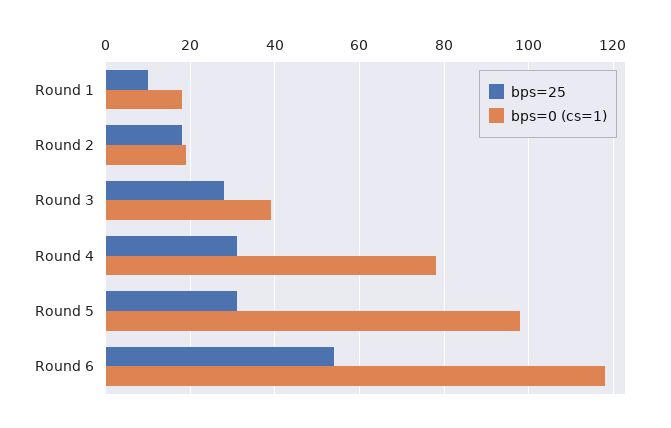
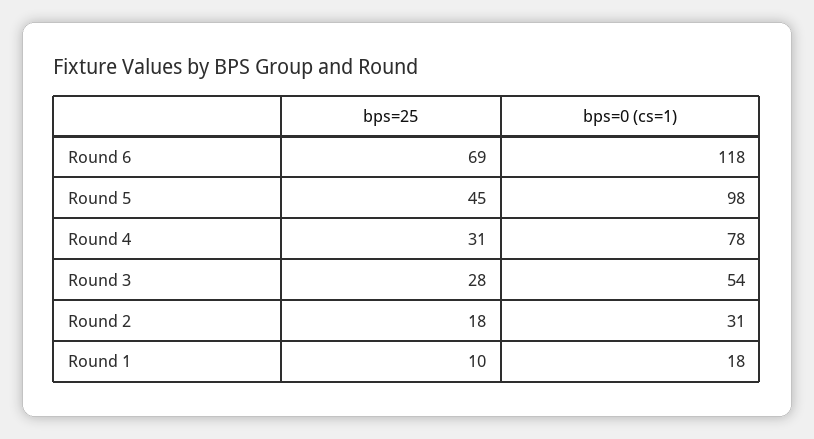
bps=0 (cs=1), Round 2: 20 -> 31
bps=0 (cs=1), Round 3: 40 -> 54
bps=25, Round 5: 30 -> 45
bps=25, Round 6: 55 -> 69

